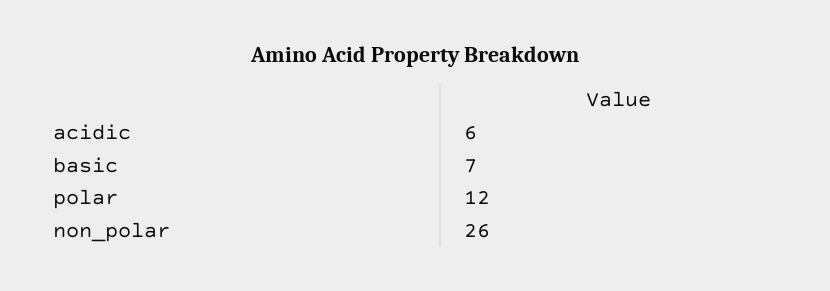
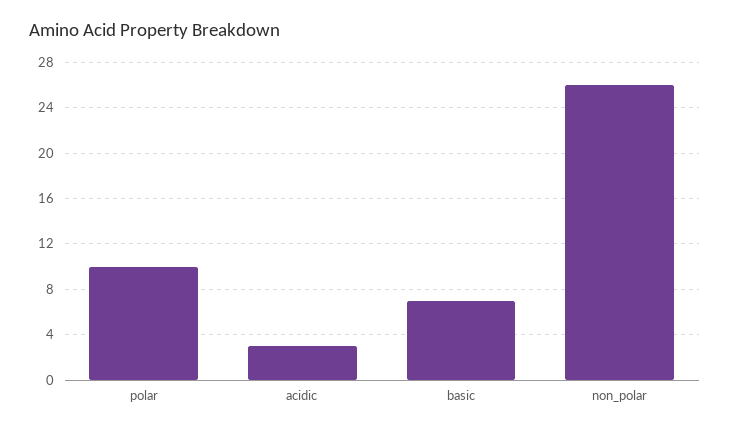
acidic: 6 -> 3
polar: 12 -> 10

